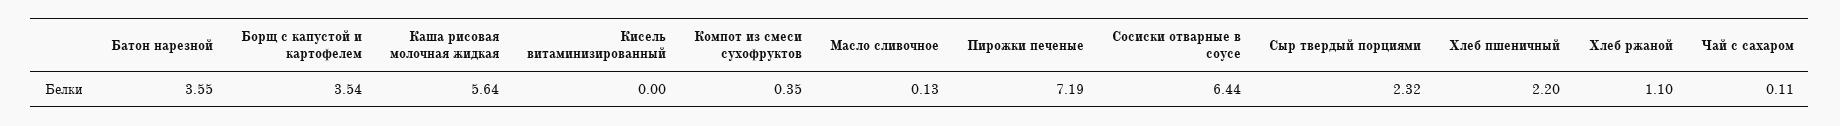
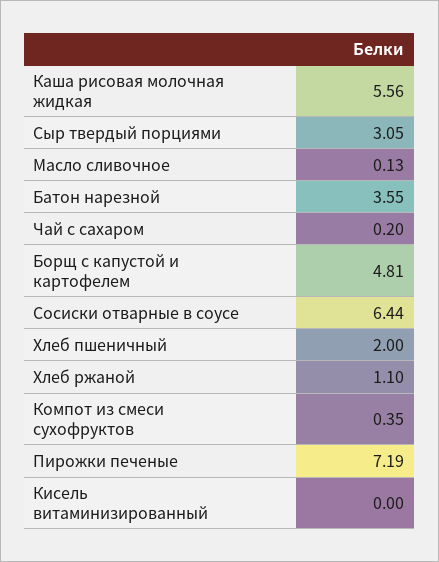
Борщ с капустой и картофелем: 3.54 -> 4.81
Каша рисовая молочная жидкая: 5.64 -> 5.56
Сыр твердый порциями: 2.32 -> 3.05
Хлеб пшеничный: 2.2 -> 2
Чай с сахаром: 0.11 -> 0.2

